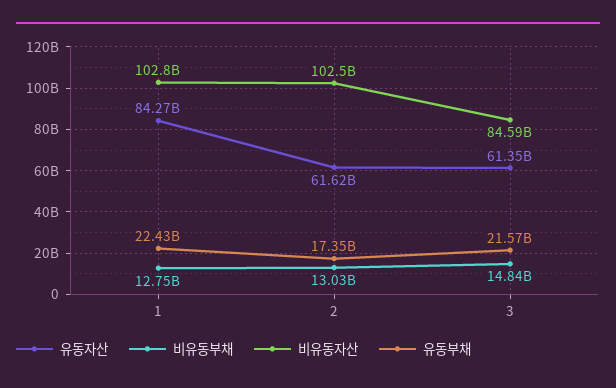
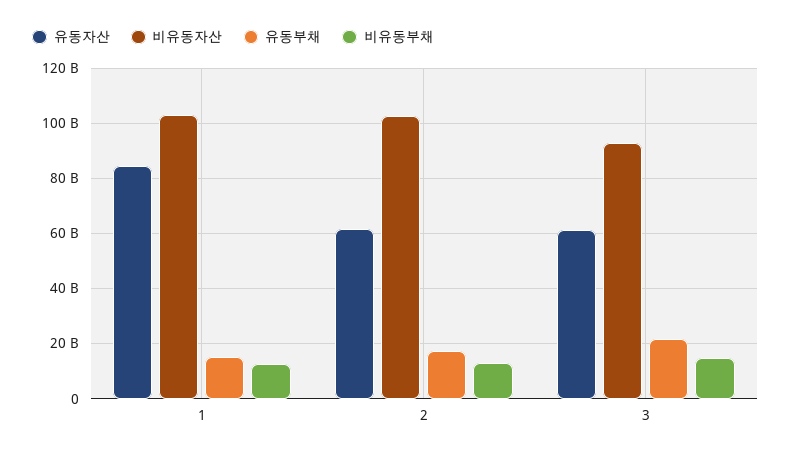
유동부채, 1: 22430000000 -> 15000000000
비유동자산, 3: 84590000000 -> 92500000000

